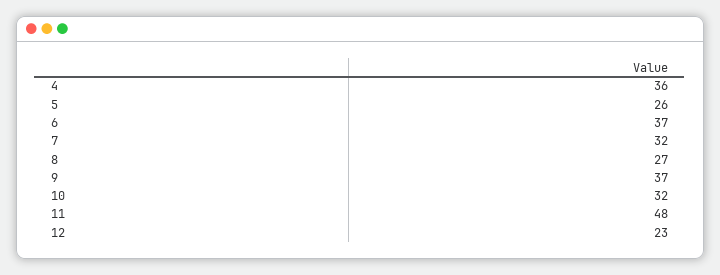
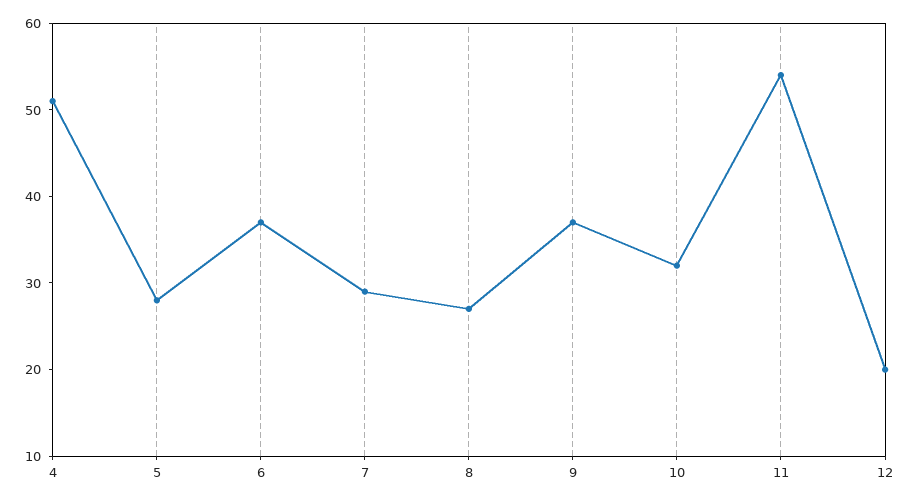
4: 36 -> 51
5: 26 -> 28
7: 32 -> 29
11: 48 -> 54
12: 23 -> 20

